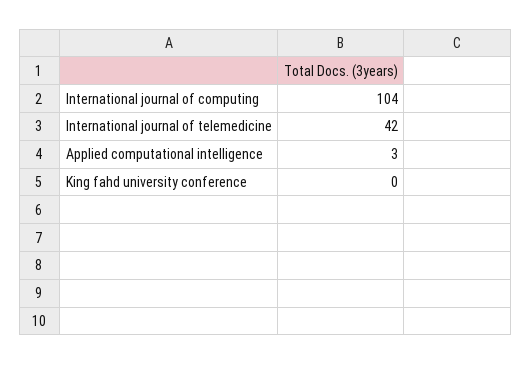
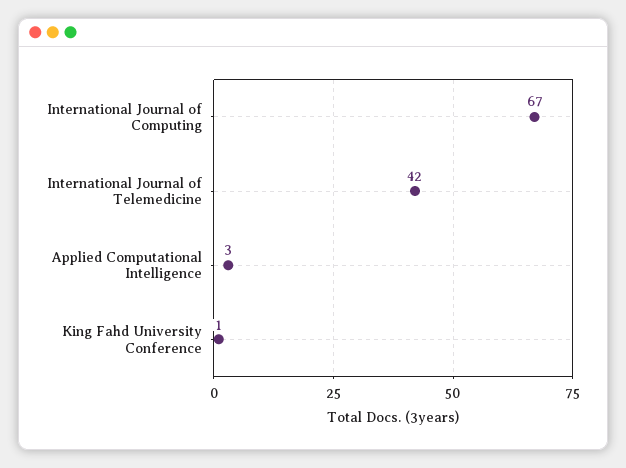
International journal of computing: 104 -> 67
King fahd university conference: 0 -> 1

